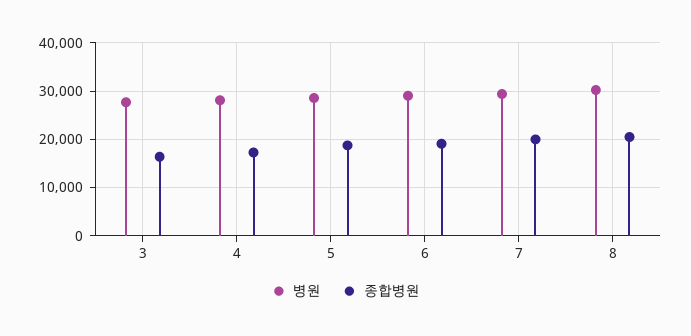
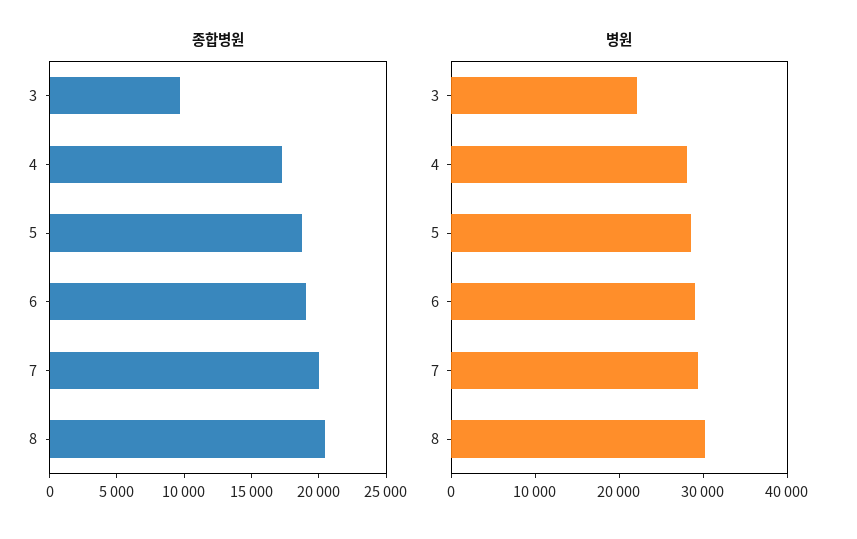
병원, 3: 28000 -> 22000
종합병원, 3: 16000 -> 10000

